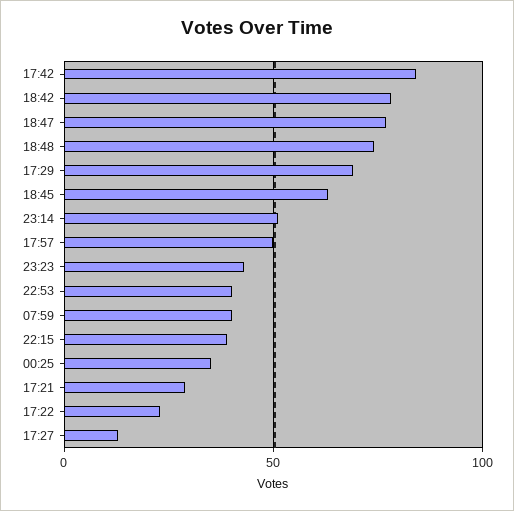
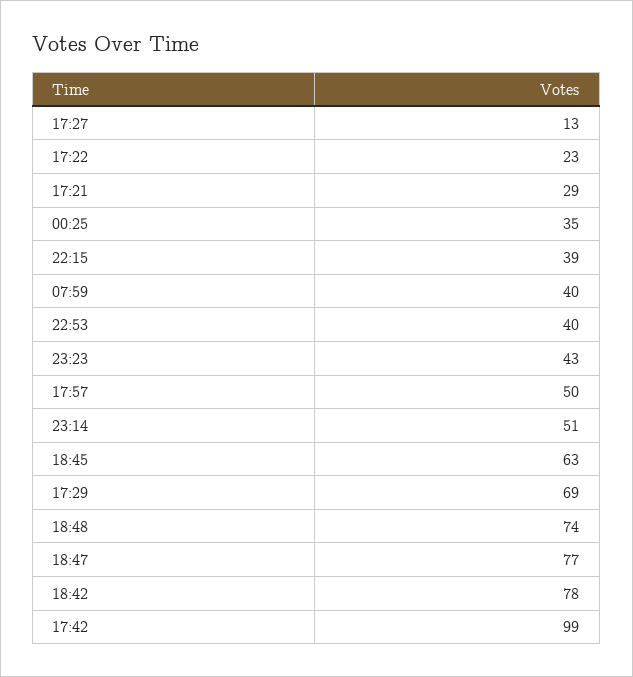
17:42: 85 -> 99

